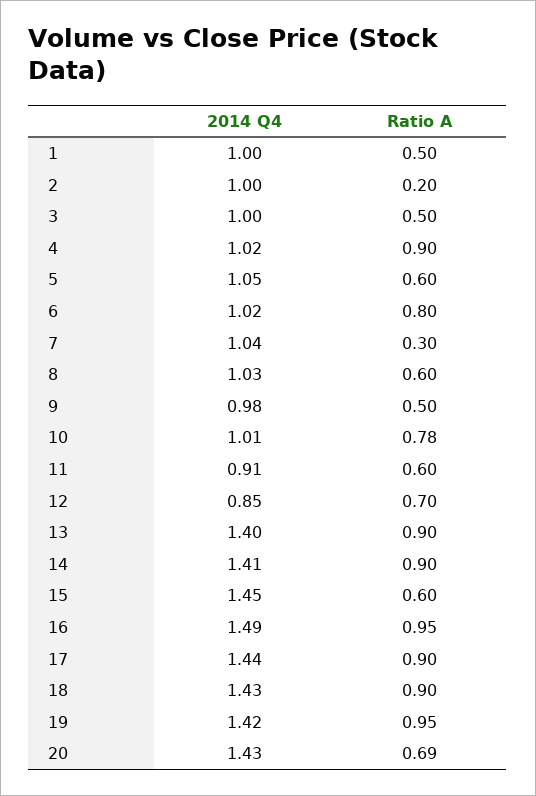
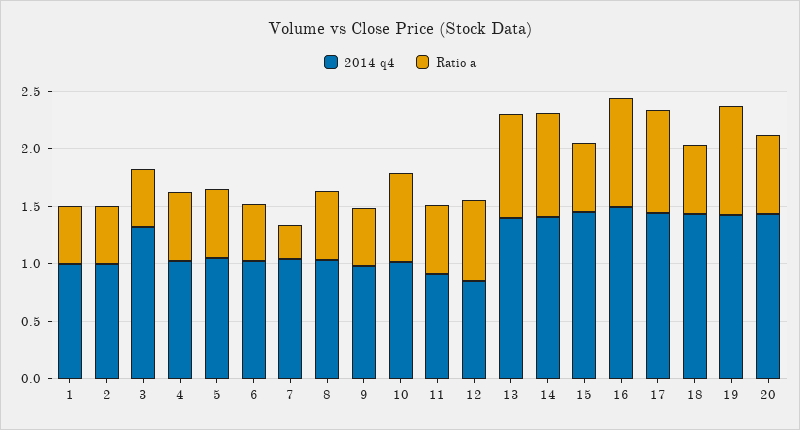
Ratio A, 2: 0.2 -> 0.5
2014 Q4, 3: 1 -> 1.3
Ratio A, 4: 0.9 -> 0.6
Ratio A, 6: 0.8 -> 0.5
Ratio A, 18: 0.9 -> 0.6

